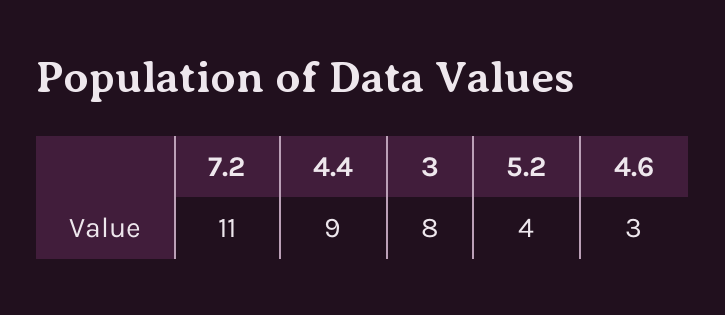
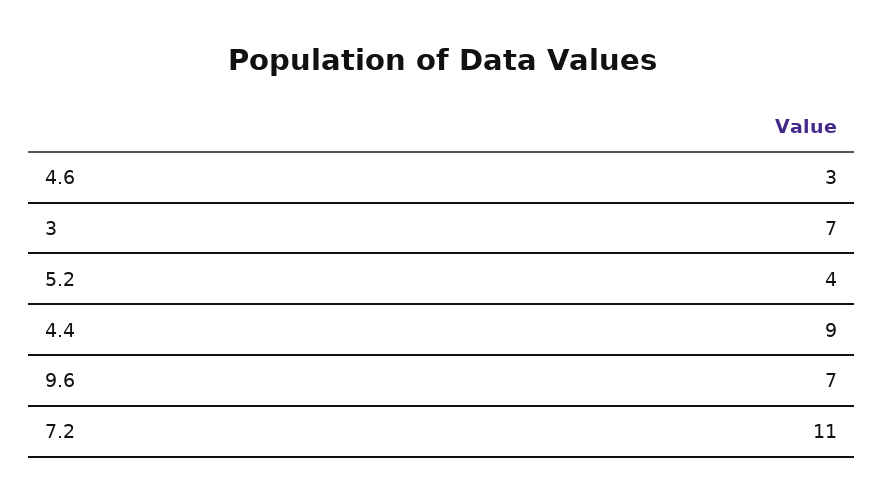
3: 8 -> 7
9.6: none -> 7

